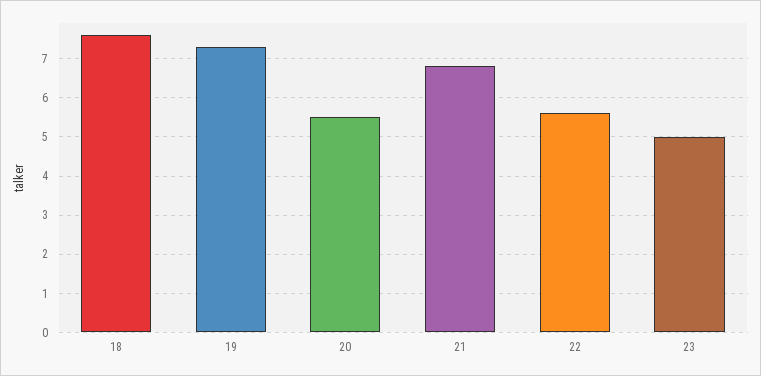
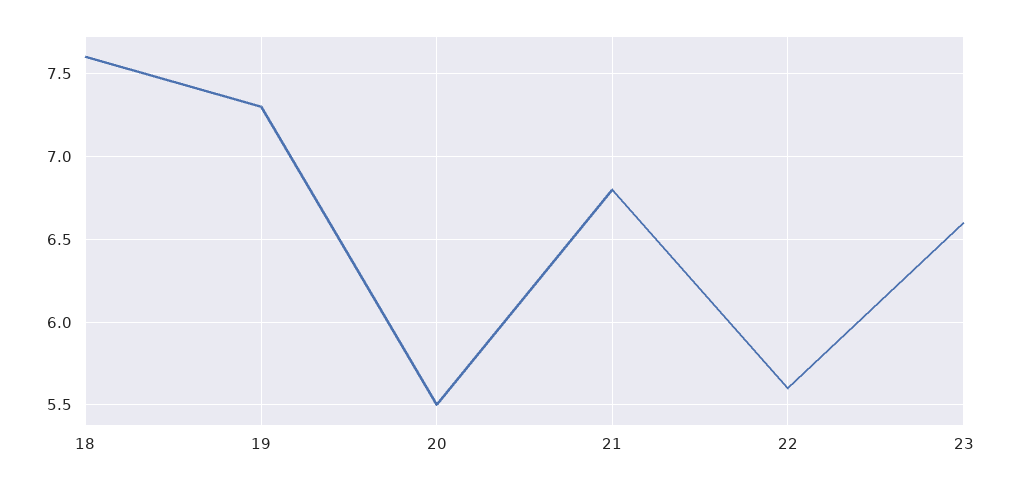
23: 5 -> 6.6

